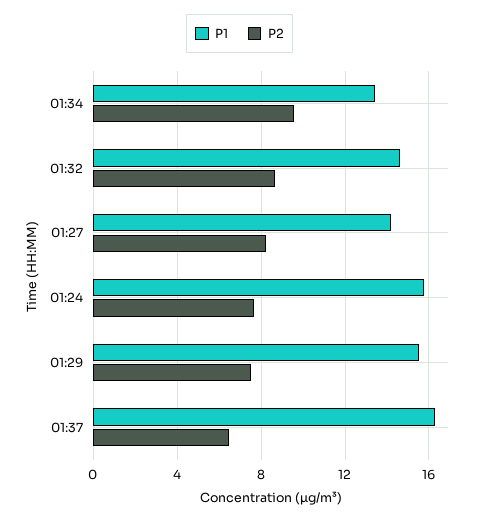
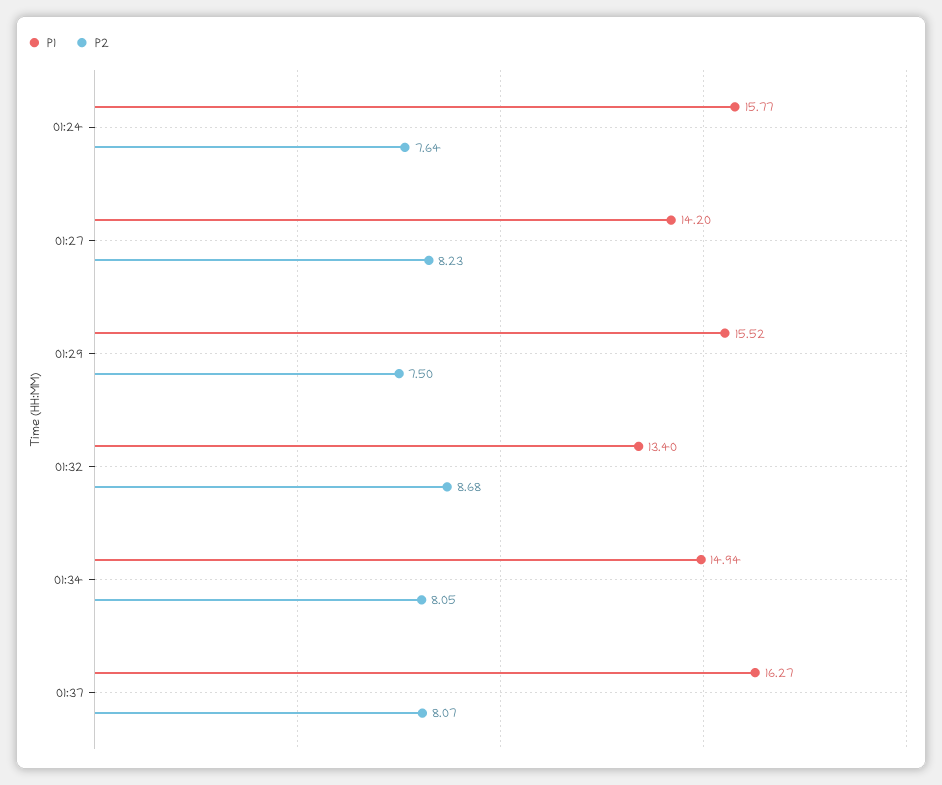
P1, 01:34: 13.5 -> 14.94
P2, 01:34: 9.5 -> 8.05
P1, 01:32: 14.5 -> 13.4
P2, 01:37: 6.5 -> 8.07

